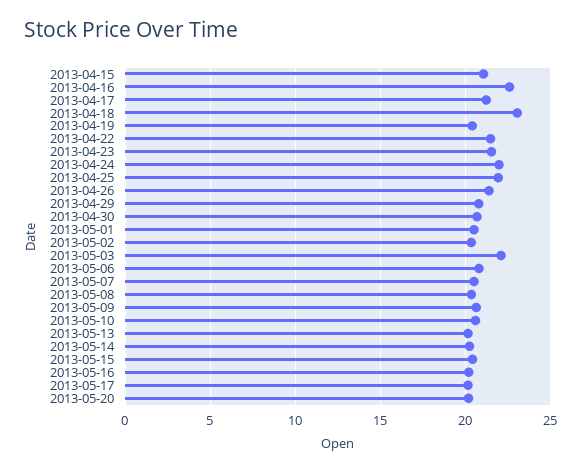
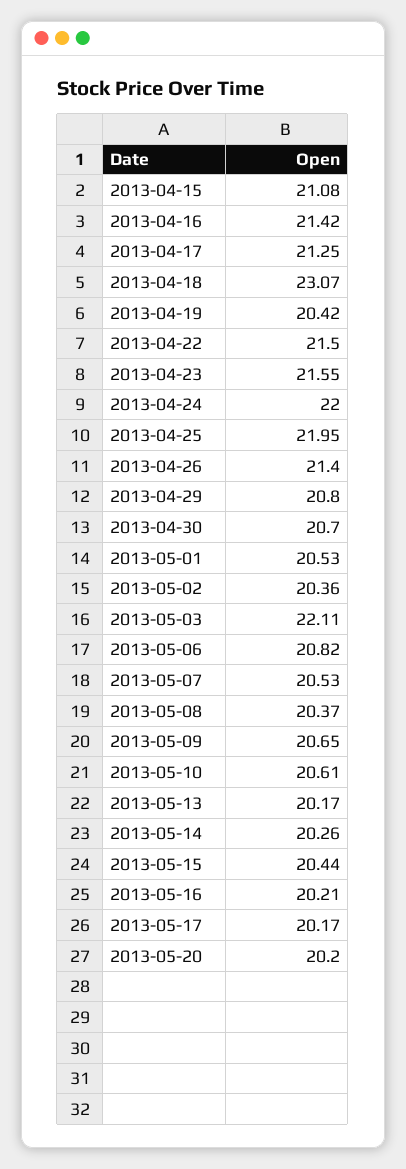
2013-04-16: 22.5 -> 21.42

